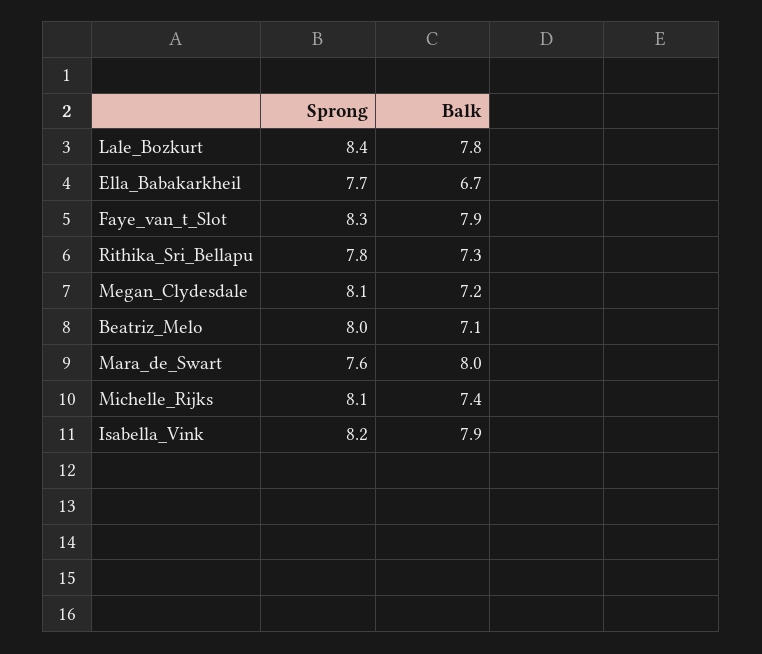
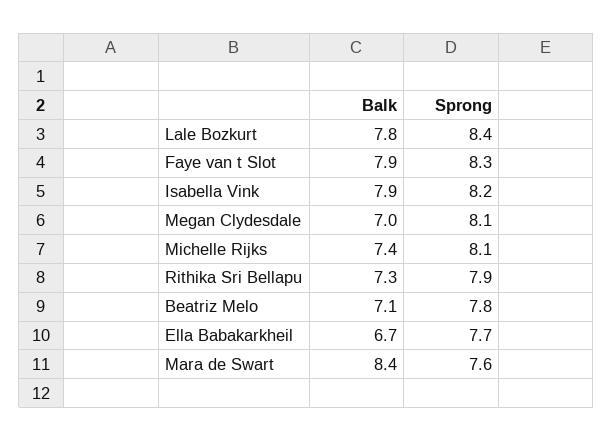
Sprong, Rithika_Sri_Bellapu: 7.8 -> 7.9
Balk, Megan_Clydesdale: 7.2 -> 7
Sprong, Beatriz_Melo: 8 -> 7.8
Balk, Mara_de_Swart: 8 -> 8.4

